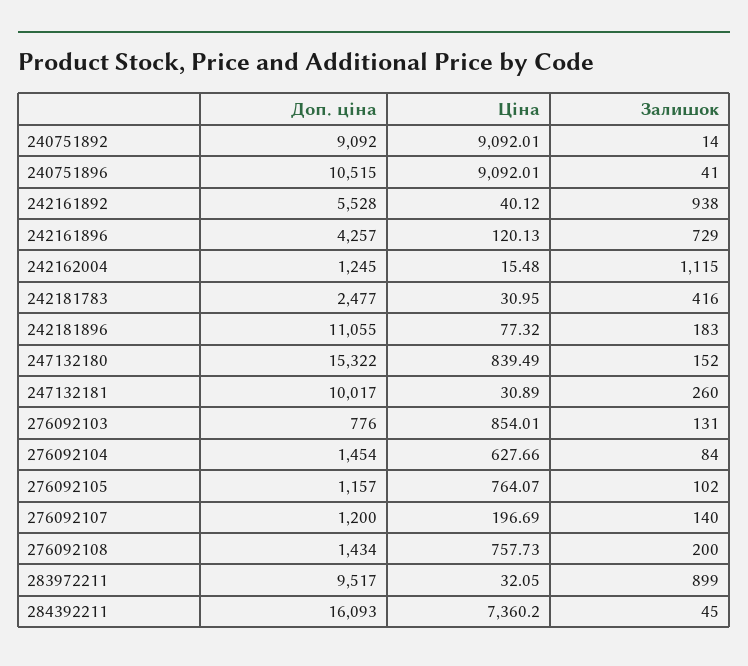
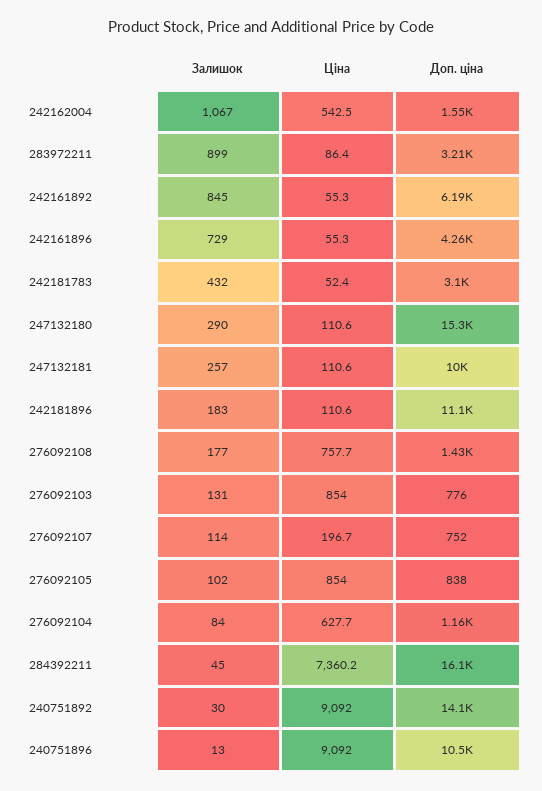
Доп. ціна, 240751892: 9092 -> 14100
Залишок, 240751892: 14 -> 30
Залишок, 240751896: 41 -> 13
Доп. ціна, 242161892: 5528 -> 6190
Ціна, 242161892: 40.12 -> 55.3
Залишок, 242161892: 938 -> 845
Ціна, 242161896: 120.13 -> 55.3
Доп. ціна, 242162004: 1245 -> 1550
Ціна, 242162004: 15.48 -> 542.5
Залишок, 242162004: 1115 -> 1067
Доп. ціна, 242181783: 2477 -> 3100
Ціна, 242181783: 30.95 -> 52.4
Залишок, 242181783: 416 -> 432
Ціна, 242181896: 77.32 -> 110.6
Ціна, 247132180: 839.49 -> 110.6
Залишок, 247132180: 152 -> 290
Ціна, 247132181: 30.89 -> 110.6
Залишок, 247132181: 260 -> 257
Доп. ціна, 276092104: 1454 -> 1160
Доп. ціна, 276092105: 1157 -> 838
Ціна, 276092105: 764.07 -> 854
Доп. ціна, 276092107: 1200 -> 752
Залишок, 276092107: 140 -> 114
Залишок, 276092108: 200 -> 177
Доп. ціна, 283972211: 9517 -> 3210
Ціна, 283972211: 32.05 -> 86.4

